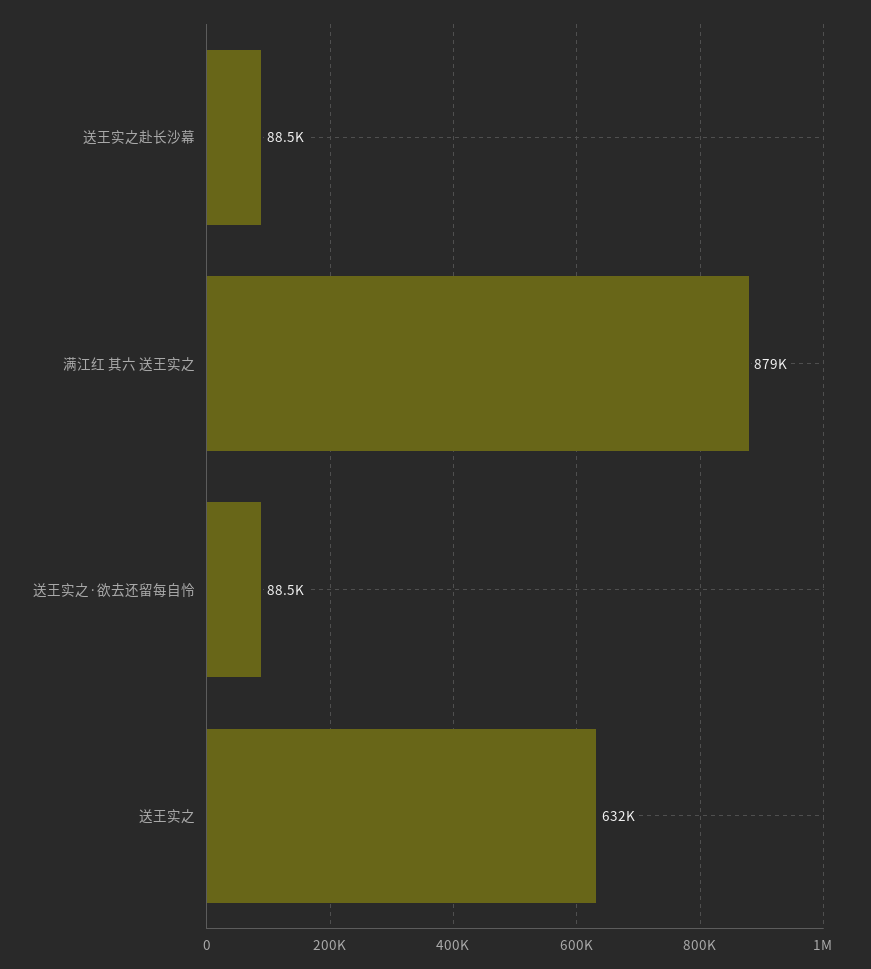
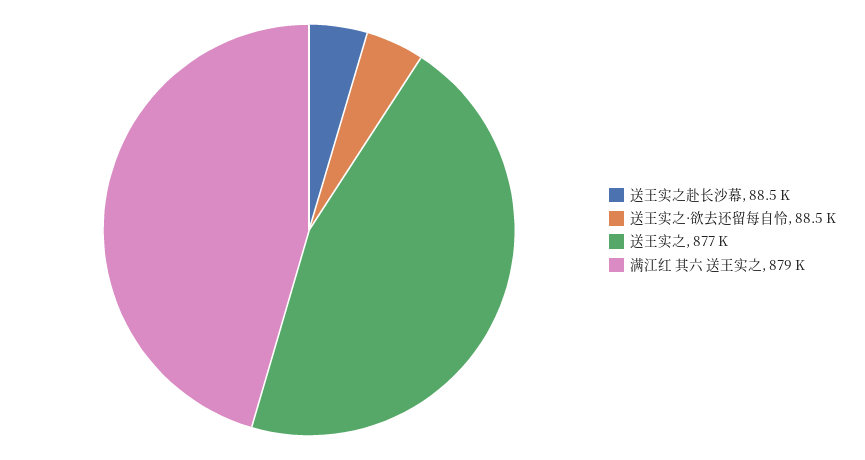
送王实之: 632000 -> 877000

